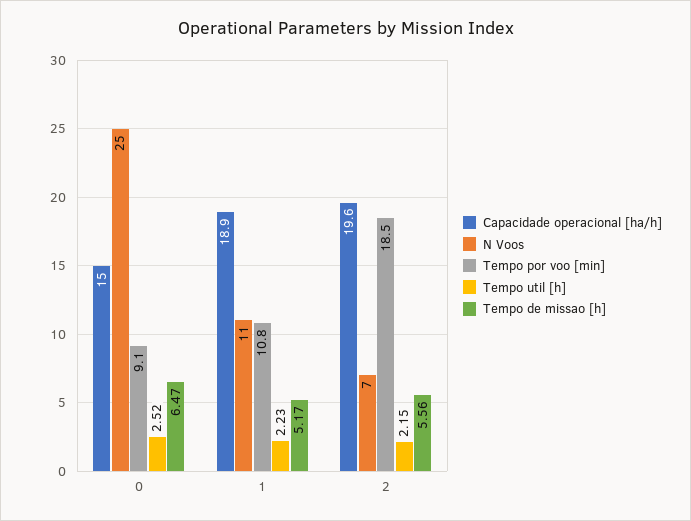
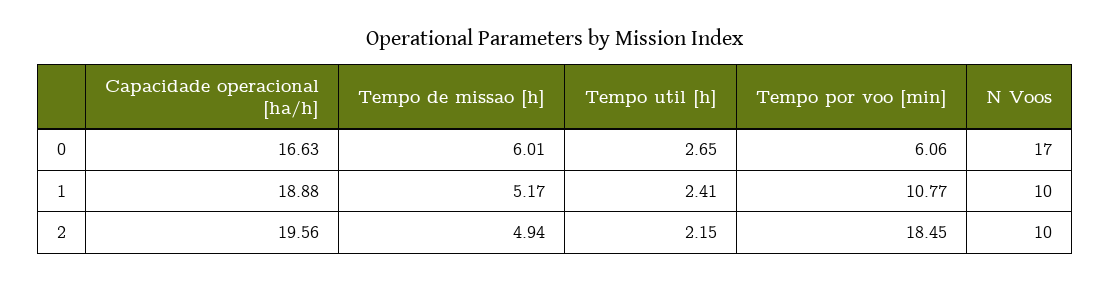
Capacidade operacional [ha/h], 0: 15 -> 16.63
N Voos, 0: 25 -> 17
Tempo por voo [min], 0: 9.1 -> 6.06
Tempo util [h], 0: 2.52 -> 2.65
Tempo de missao [h], 0: 6.47 -> 6.01
N Voos, 1: 11 -> 10
Tempo util [h], 1: 2.23 -> 2.41
N Voos, 2: 7 -> 10
Tempo de missao [h], 2: 5.56 -> 4.94

